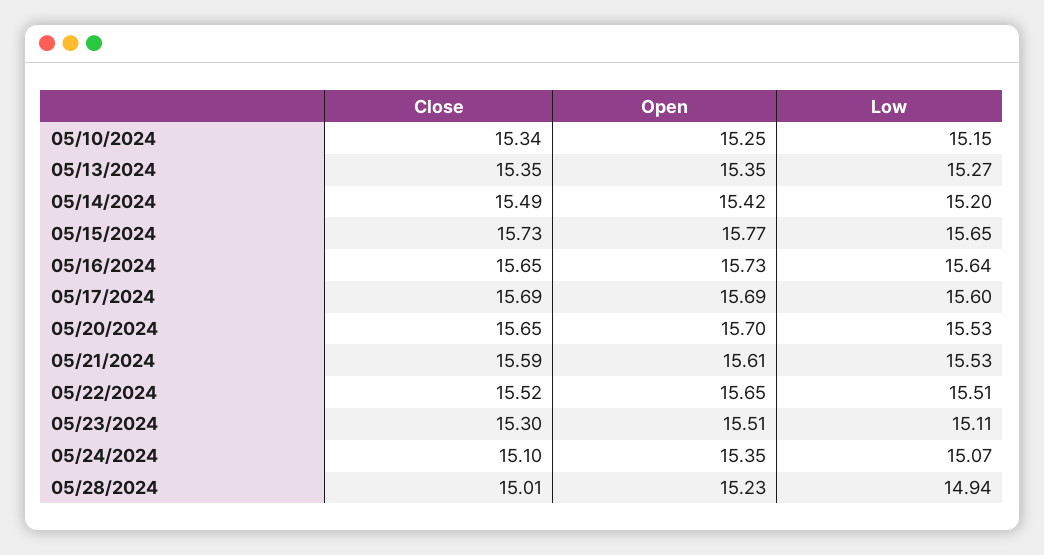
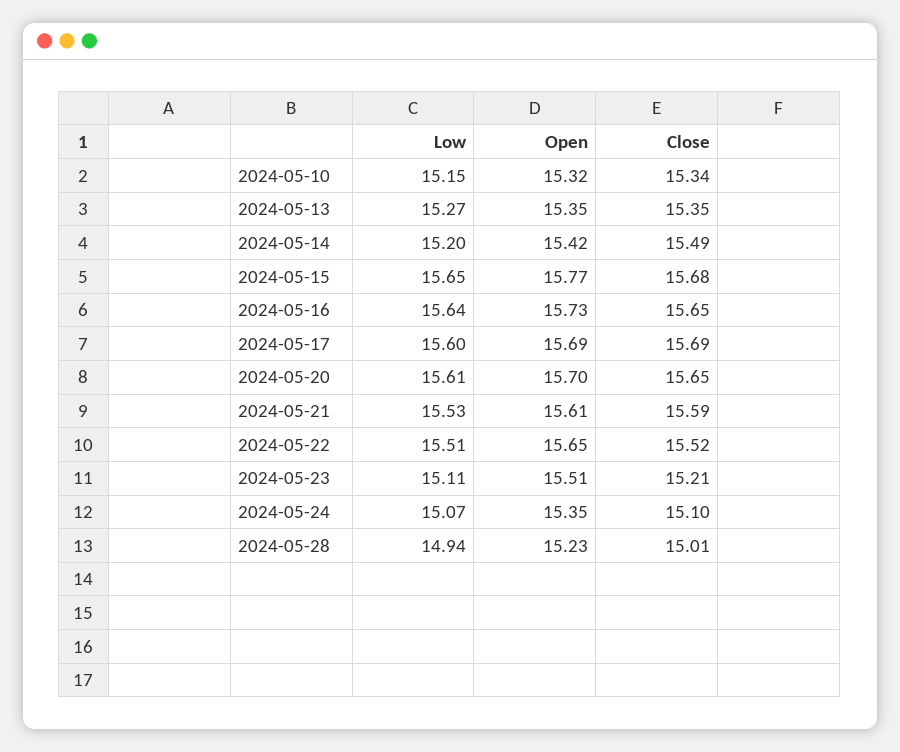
Open, 05/10/2024: 15.25 -> 15.32
Close, 05/15/2024: 15.73 -> 15.68
Low, 05/20/2024: 15.53 -> 15.61
Close, 05/23/2024: 15.3 -> 15.21

